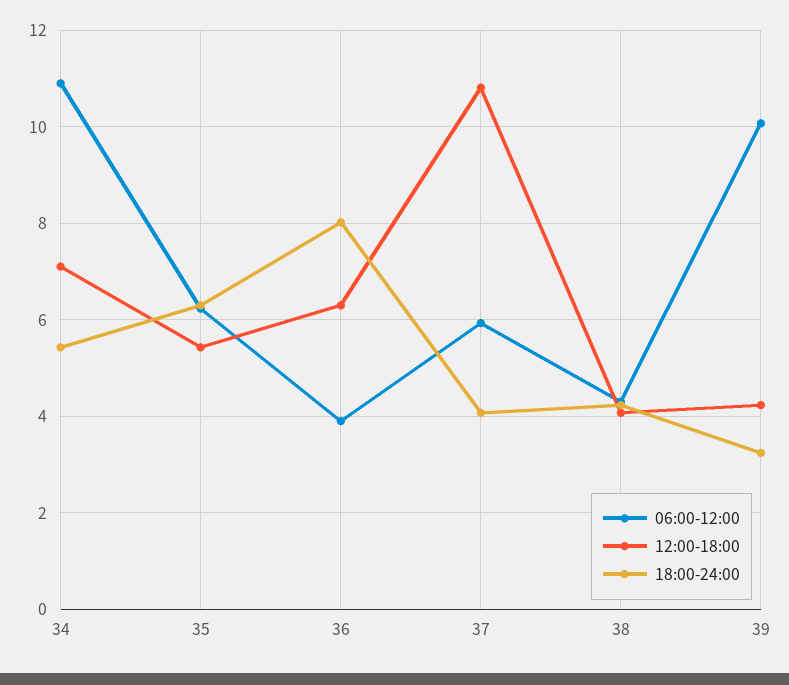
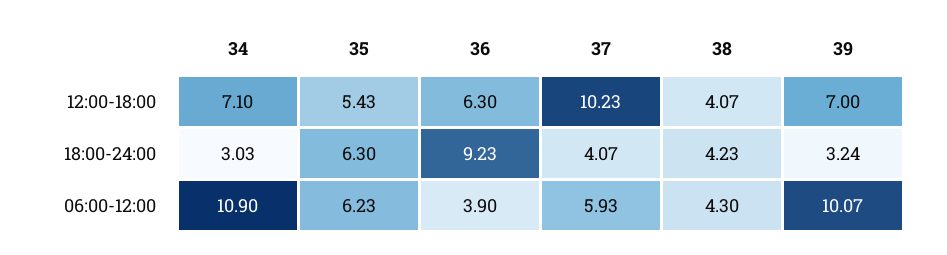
18:00-24:00, 34: 5.4 -> 3.03
18:00-24:00, 36: 8 -> 9.23
12:00-18:00, 37: 10.8 -> 10.23
12:00-18:00, 39: 4.2 -> 7

